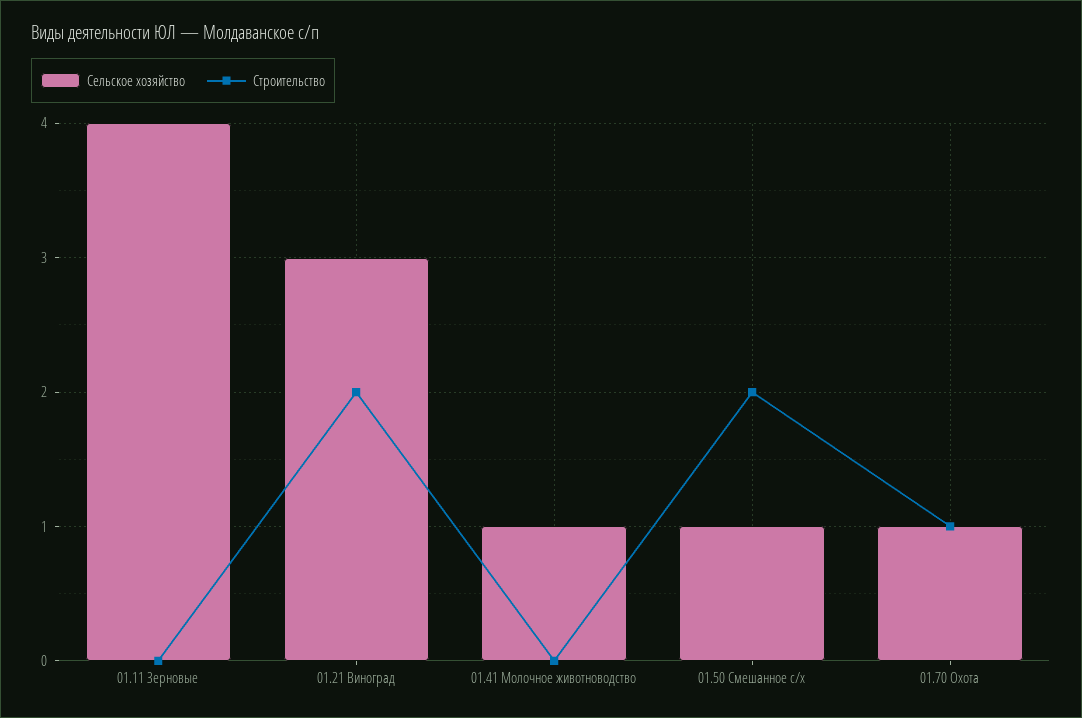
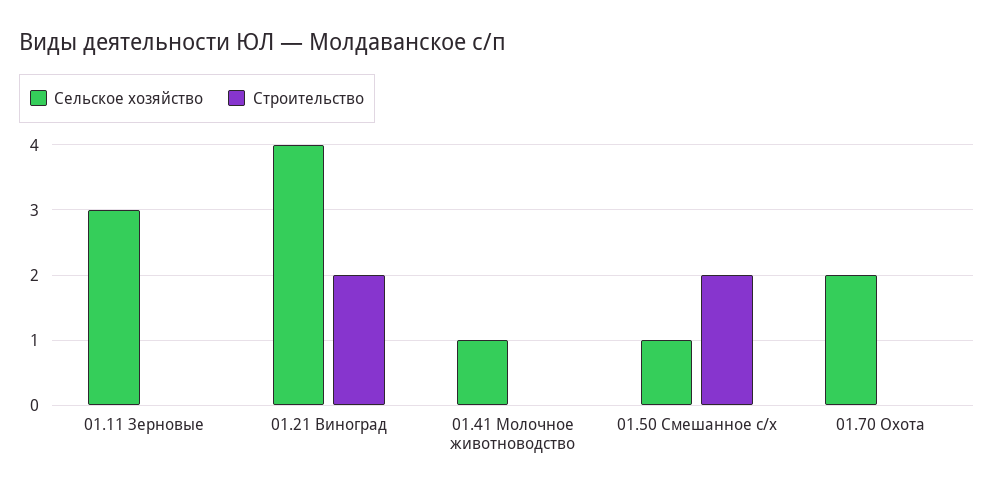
Сельское хозяйство, 01.11 Зерновые: 4 -> 3
Сельское хозяйство, 01.21 Виноград: 3 -> 4
Сельское хозяйство, 01.70 Охота: 1 -> 2
Строительство, 01.70 Охота: 1 -> 0

